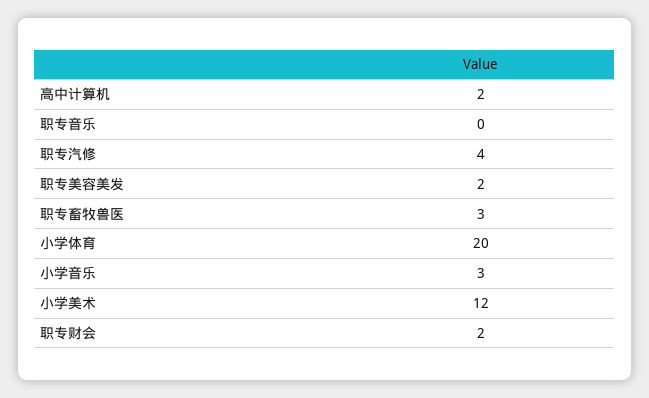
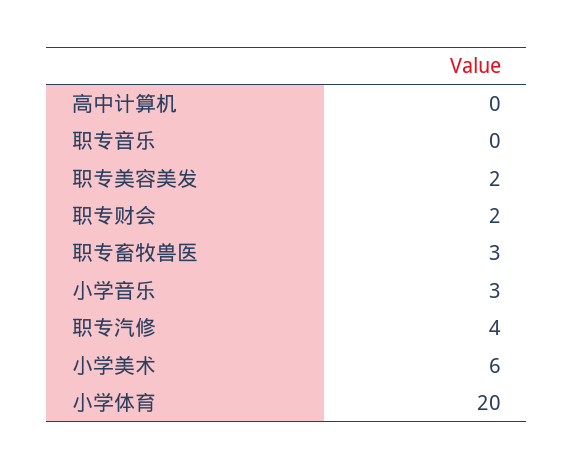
高中计算机: 2 -> 0
小学美术: 12 -> 6

